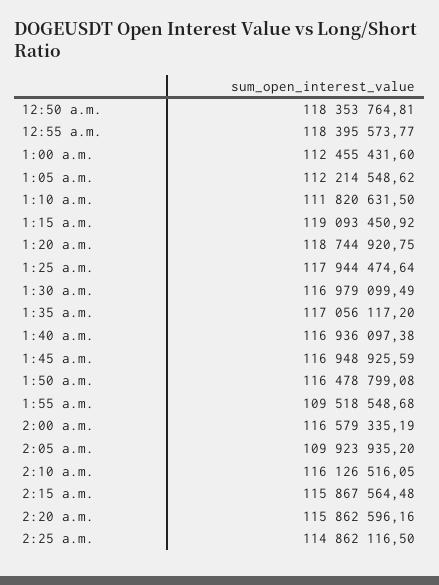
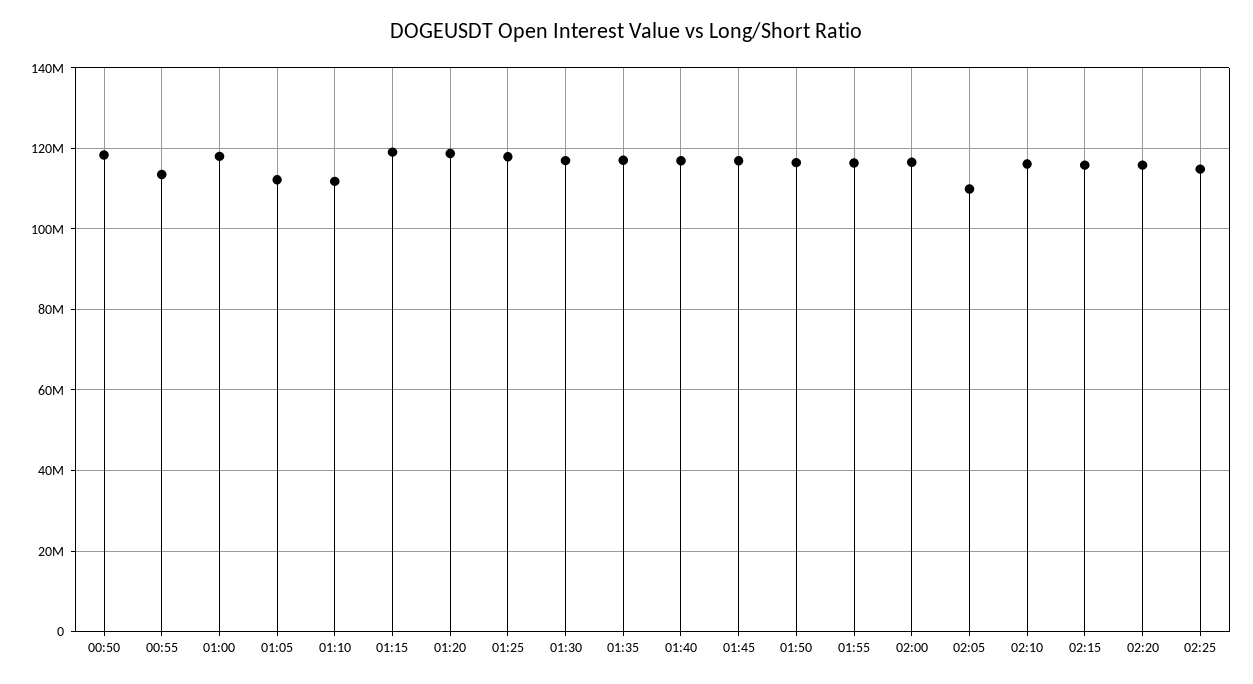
12:55 a.m.: 118395573.77 -> 114000000
1:00 a.m.: 112455431.6 -> 118000000
1:55 a.m.: 109518548.68 -> 116000000

